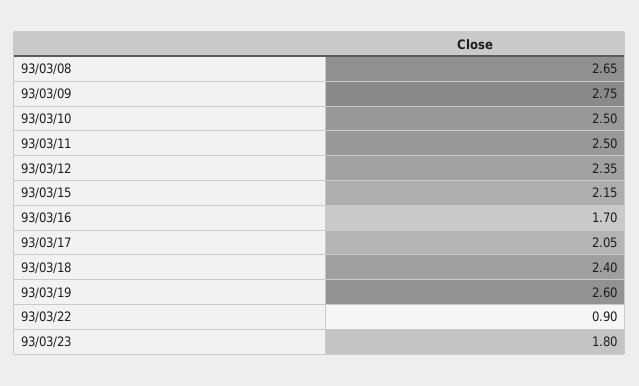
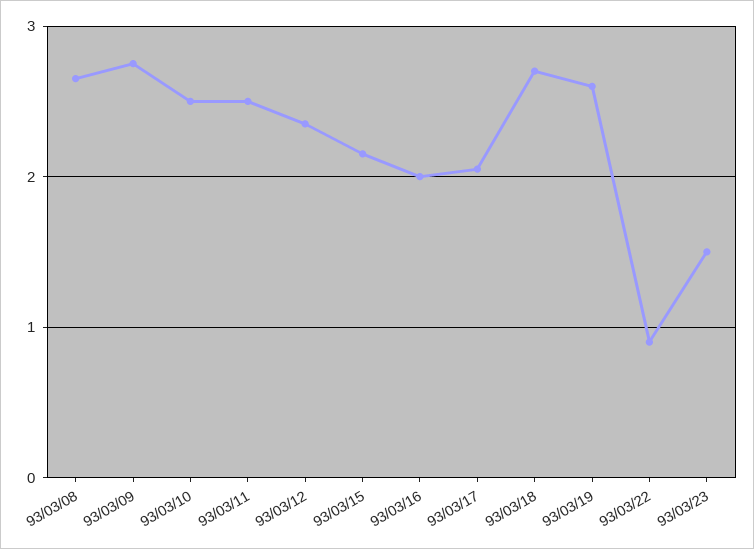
93/03/16: 1.7 -> 2
93/03/18: 2.4 -> 2.7
93/03/23: 1.8 -> 1.5

